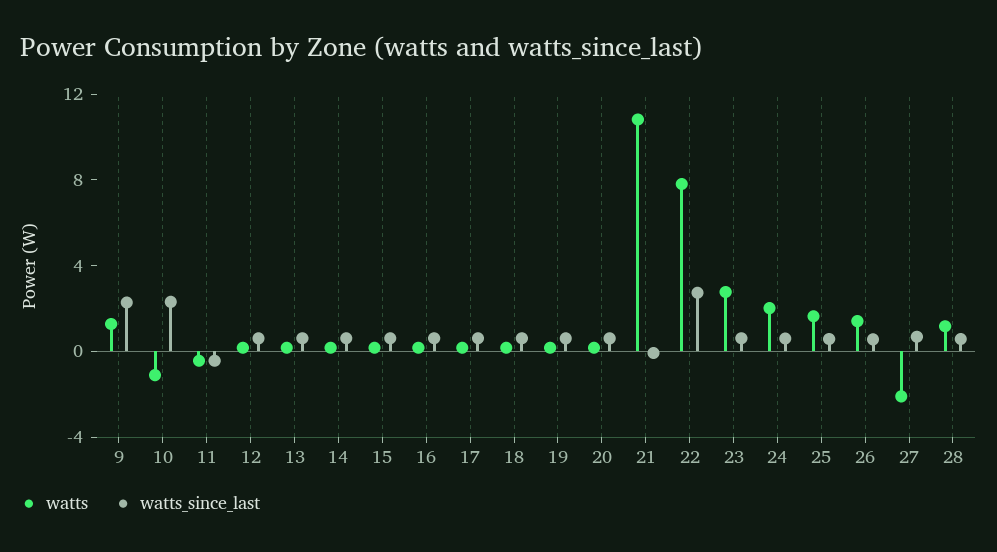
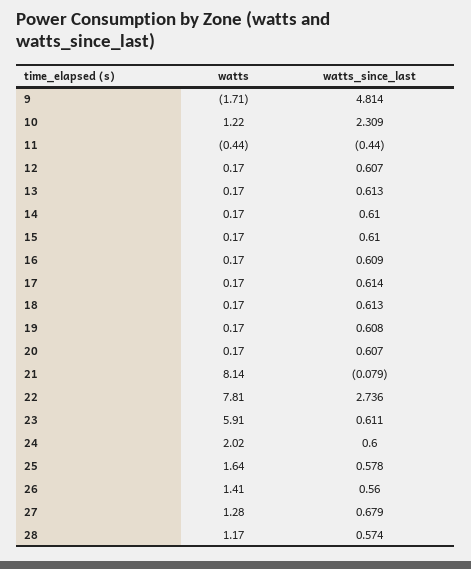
watts, 9: 1 -> -1.71
watts_since_last, 9: 2 -> 4.814
watts, 10: -1 -> 1.22
watts, 21: 11 -> 8.14
watts, 23: 3 -> 5.91
watts, 27: -2 -> 1.28

